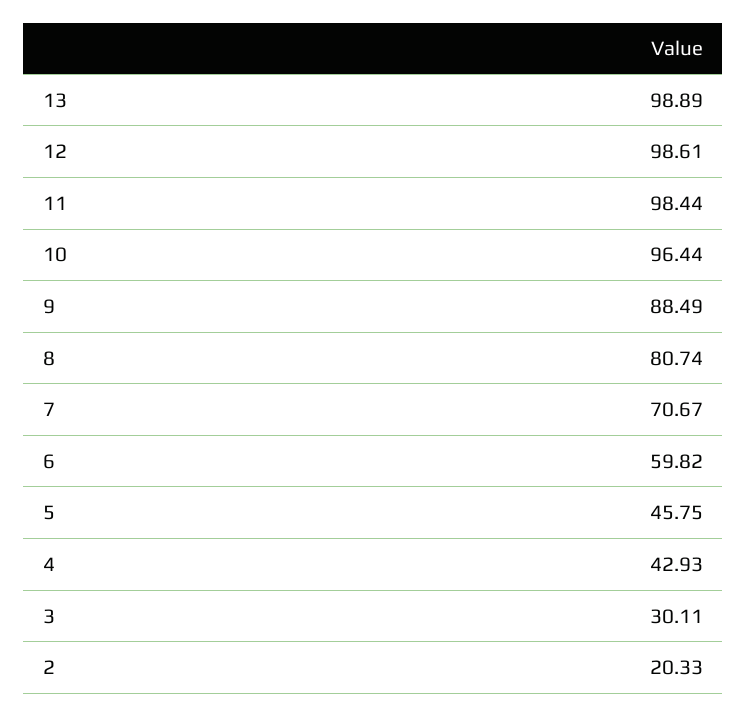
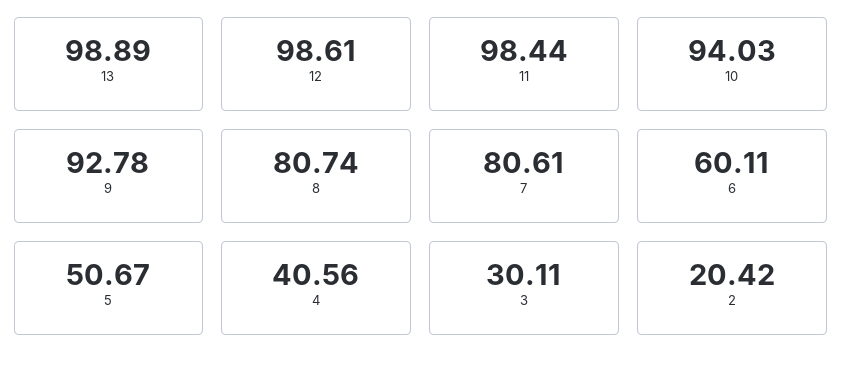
10: 96.44 -> 94.03
9: 88.49 -> 92.78
7: 70.67 -> 80.61
6: 59.82 -> 60.11
5: 45.75 -> 50.67
4: 42.93 -> 40.56
2: 20.33 -> 20.42

